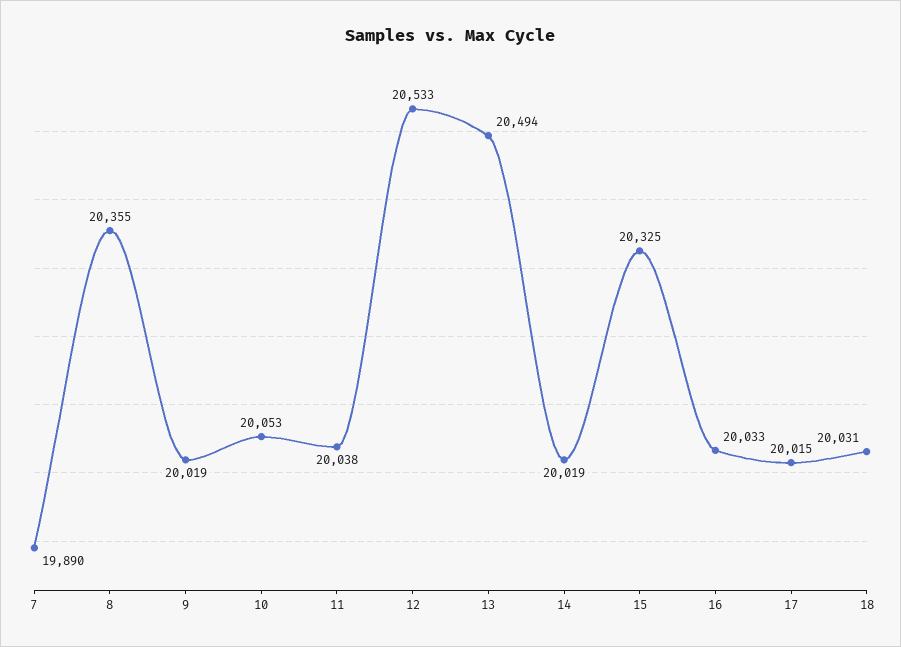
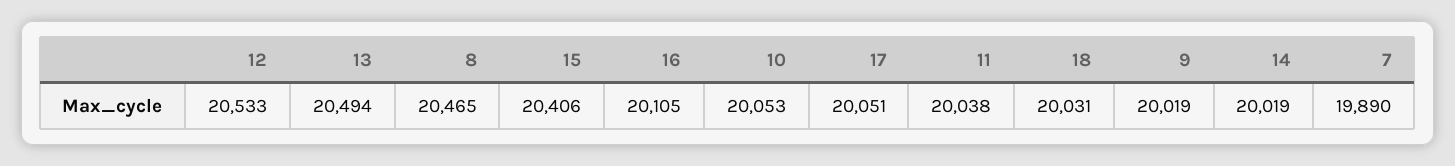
8: 20355 -> 20465
15: 20325 -> 20406
16: 20033 -> 20105
17: 20015 -> 20051

